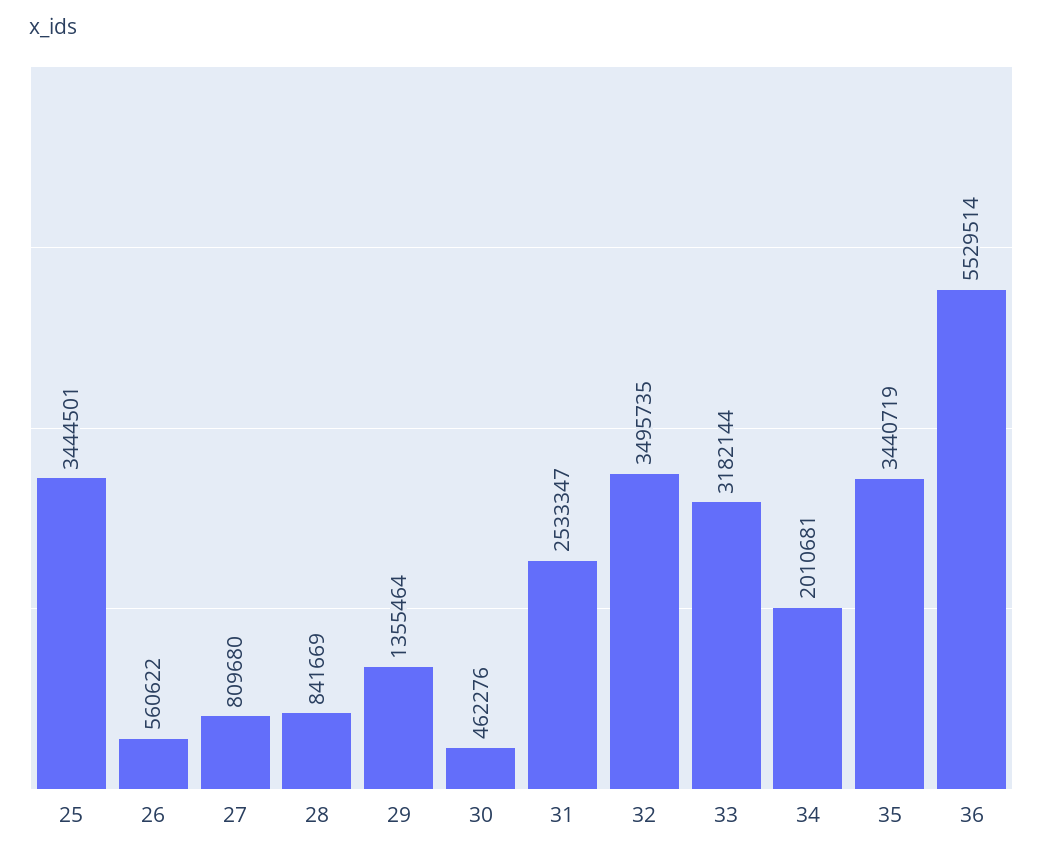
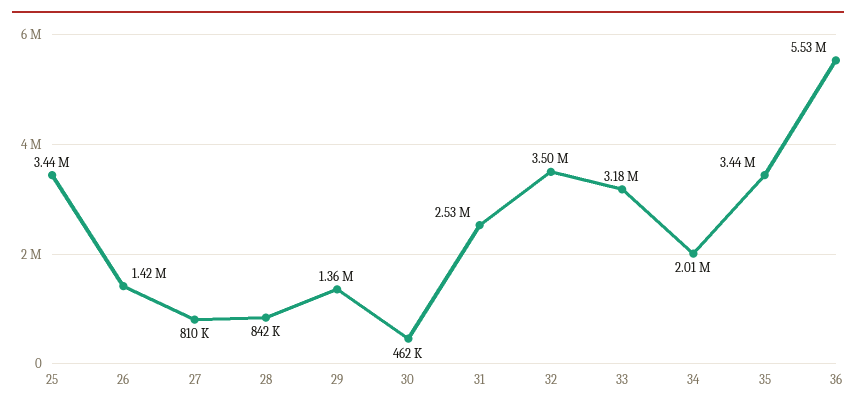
26: 560622 -> 1420000

